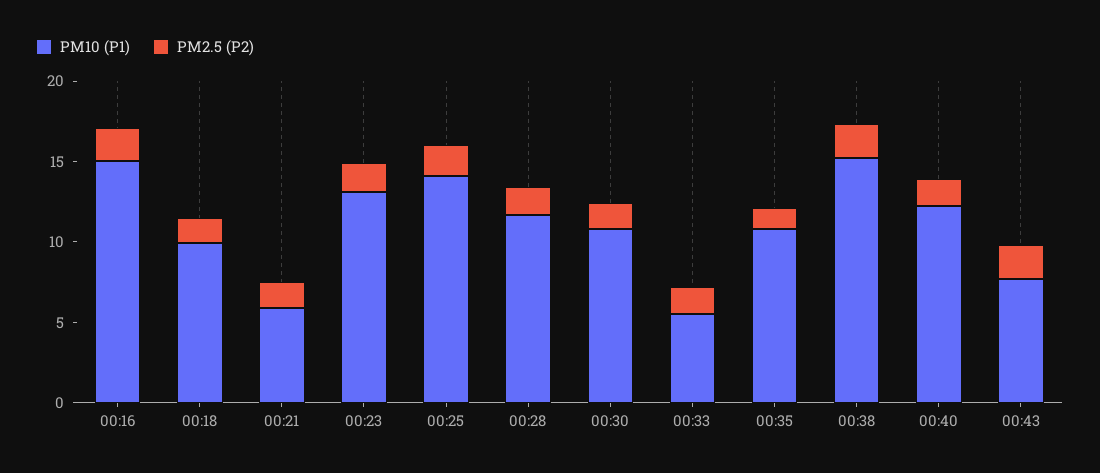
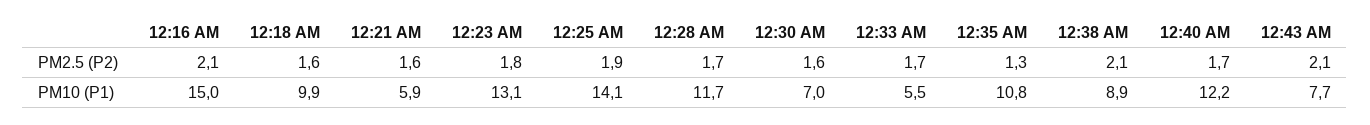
PM10 (P1), 00:30: 11 -> 7
PM10 (P1), 00:38: 15 -> 8.9

